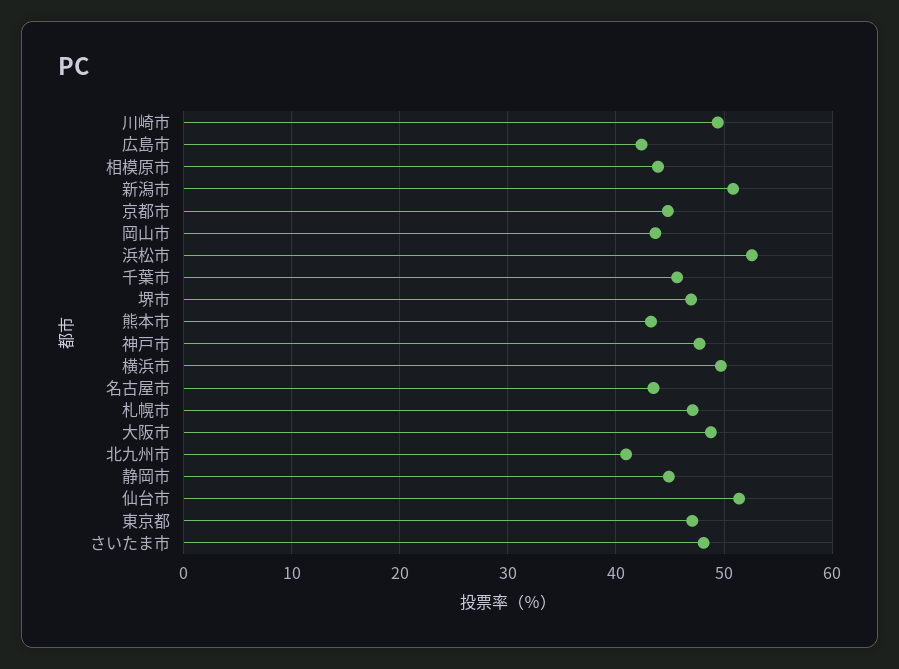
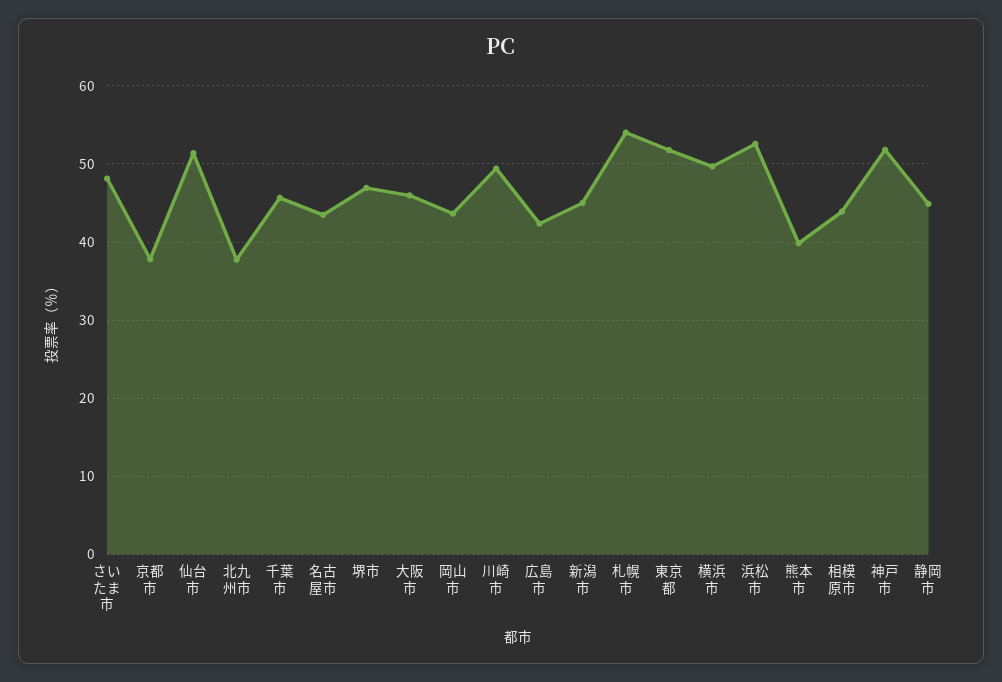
新潟市: 51 -> 45
京都市: 45 -> 38
熊本市: 43 -> 40
神戸市: 48 -> 52
札幌市: 47 -> 54
大阪市: 49 -> 46
北九州市: 41 -> 38
東京都: 47 -> 52

